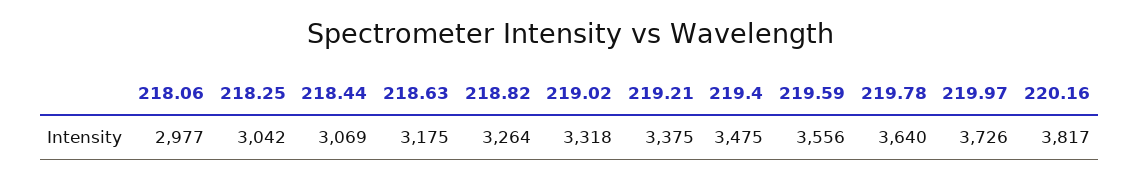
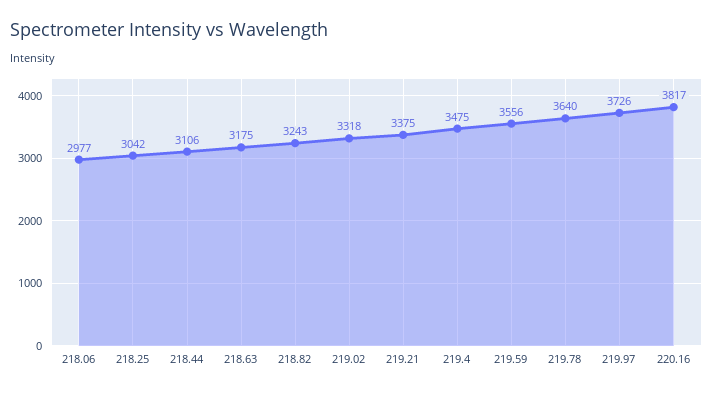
218.44: 3069 -> 3106
218.82: 3264 -> 3243

